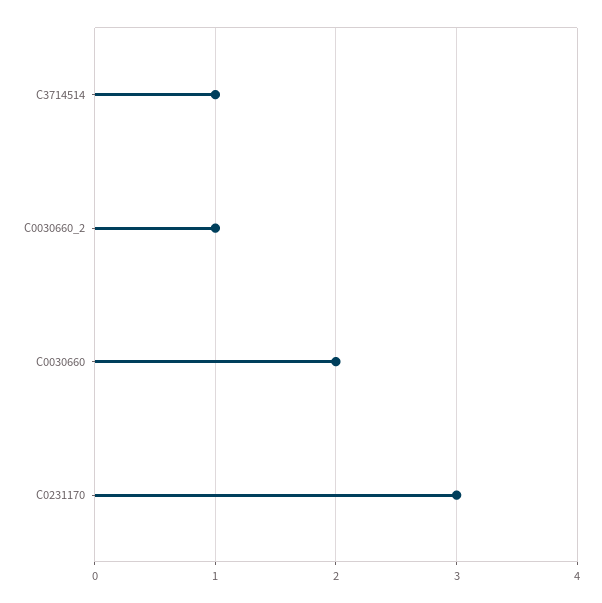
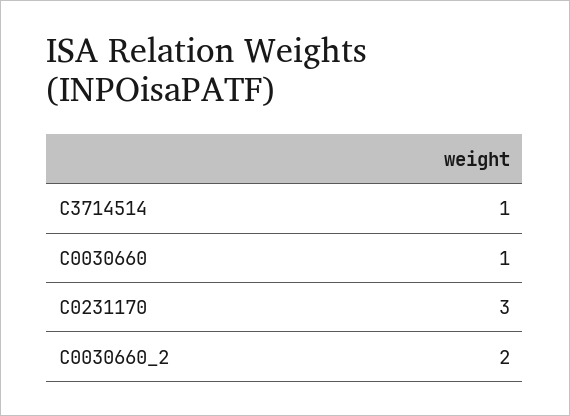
C0030660_2: 1 -> 2
C0030660: 2 -> 1

